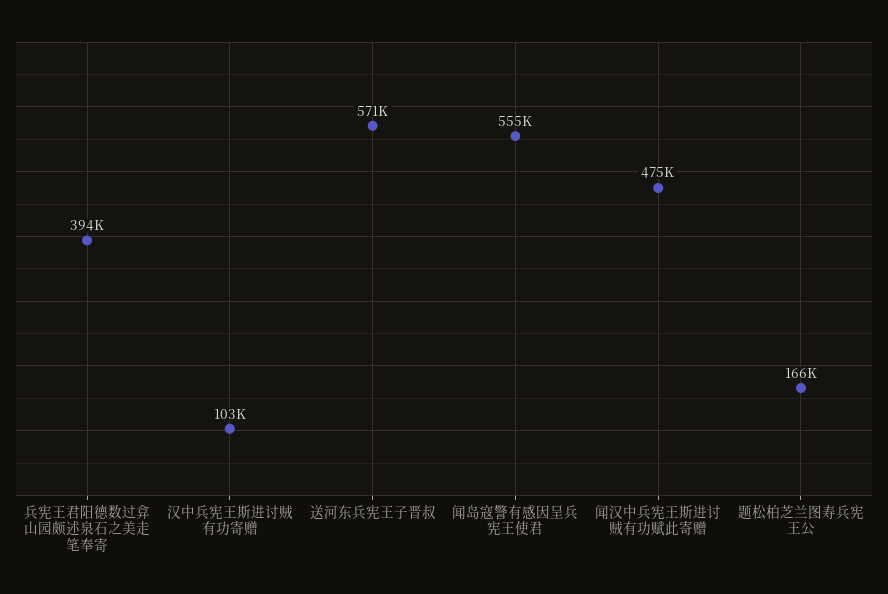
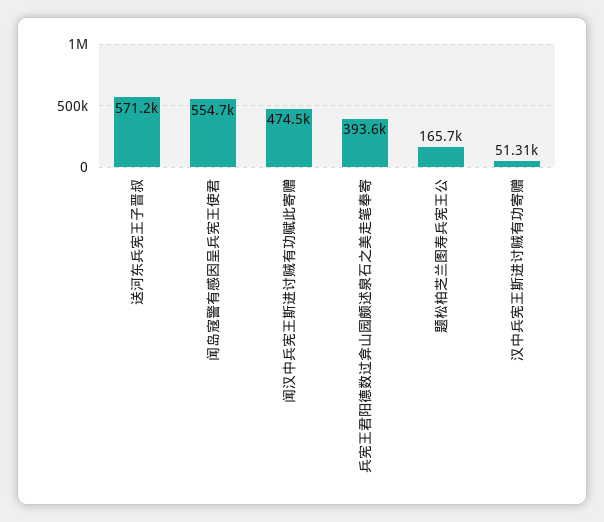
汉中兵宪王斯进讨贼有功寄赠: 103000 -> 51310

